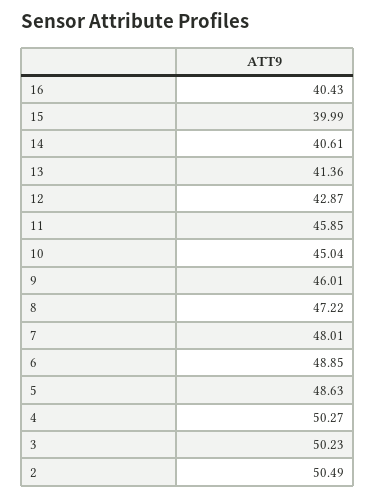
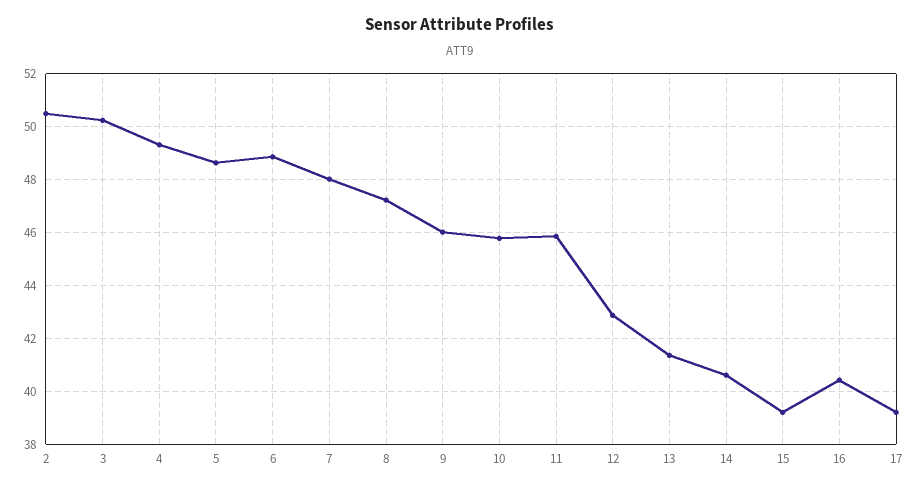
15: 39.99 -> 39.25
10: 45.04 -> 45.75
4: 50.27 -> 49.25
17: none -> 39.25

